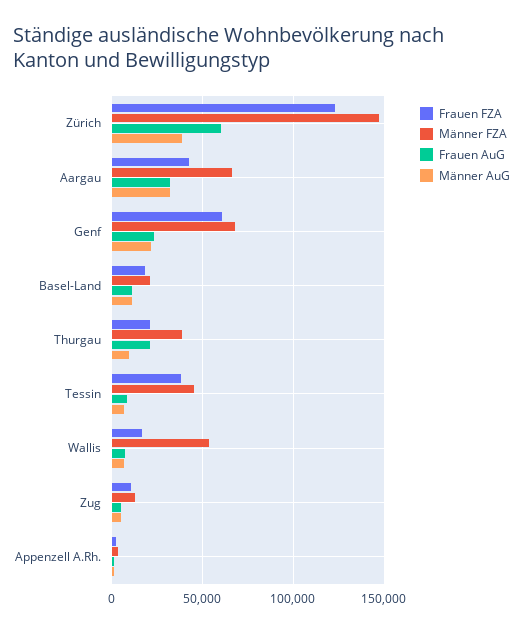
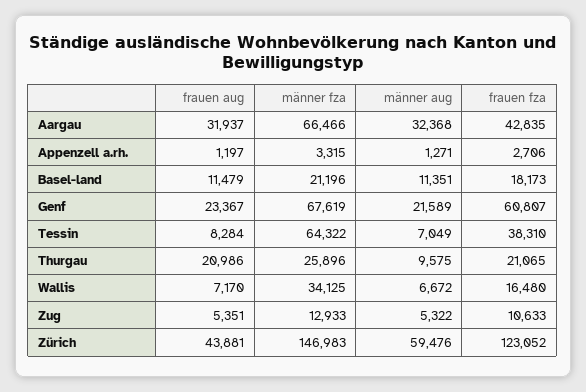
Frauen AuG, Zürich: 60000 -> 43881
Männer AuG, Zürich: 40000 -> 59476
Männer FZA, Thurgau: 40000 -> 25896
Männer FZA, Tessin: 45000 -> 64322
Männer FZA, Wallis: 55000 -> 34125

